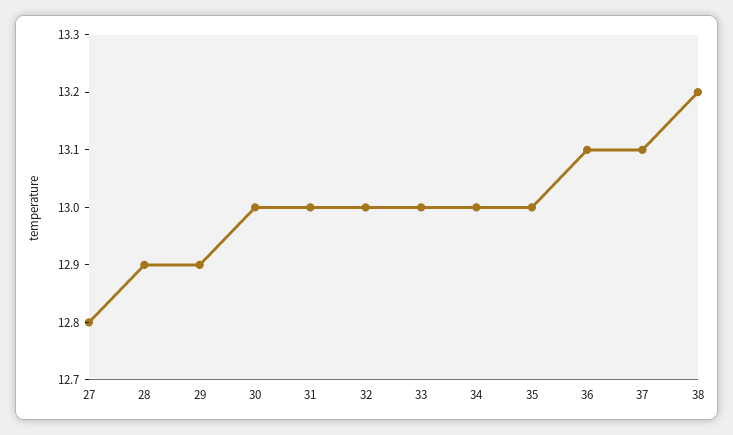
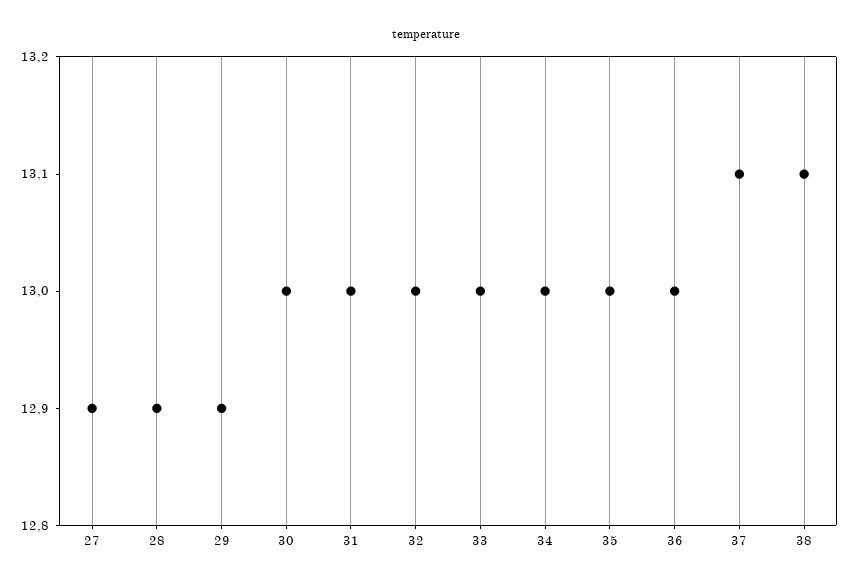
27: 12.8 -> 12.9
36: 13.1 -> 13
38: 13.2 -> 13.1

